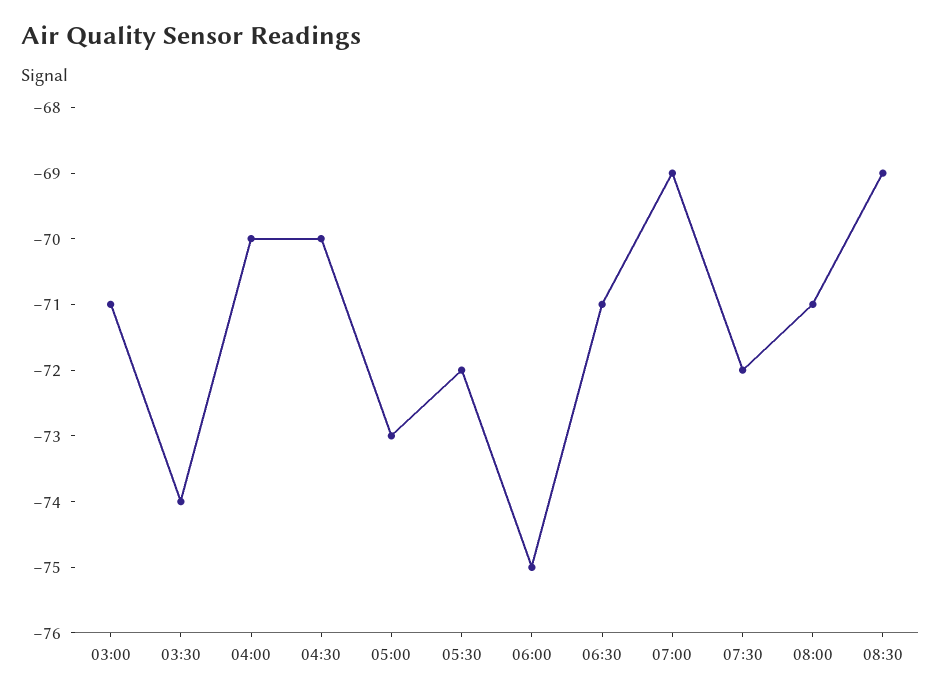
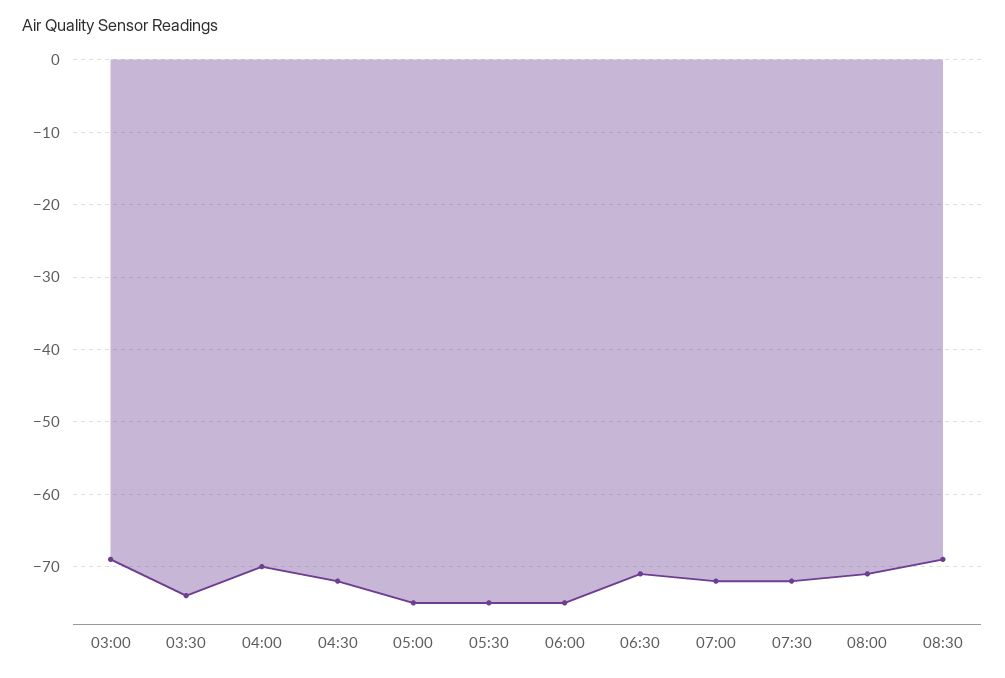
03:00: -71 -> -69
04:30: -70 -> -72
05:00: -73 -> -75
05:30: -72 -> -75
07:00: -69 -> -72

